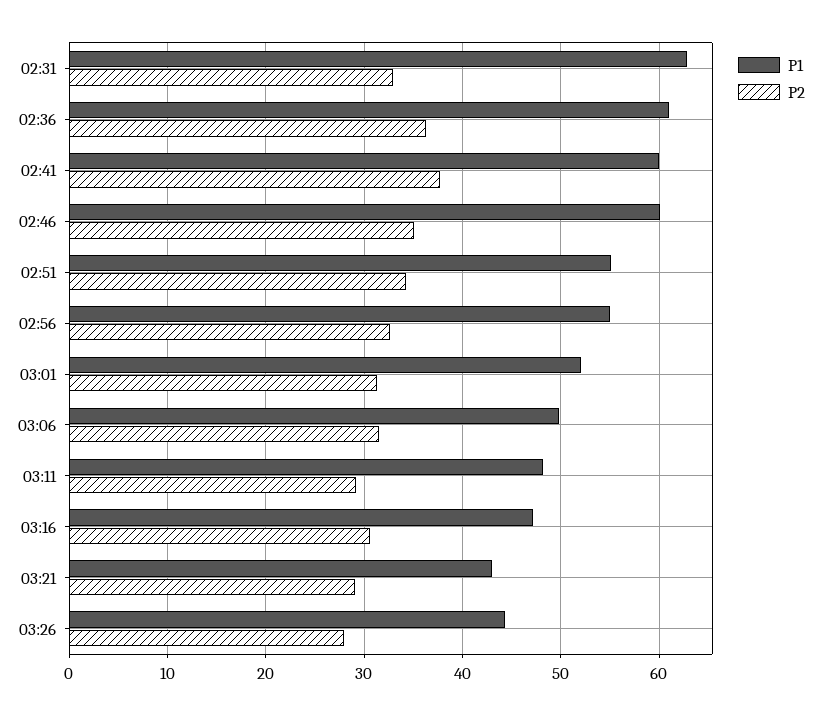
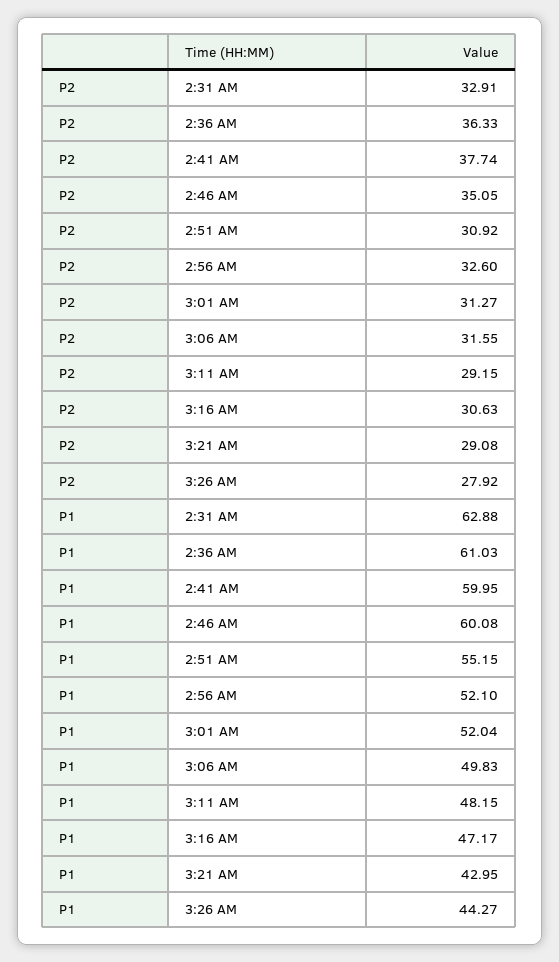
P2, 02:51: 34 -> 30.92
P1, 02:56: 55 -> 52.1

